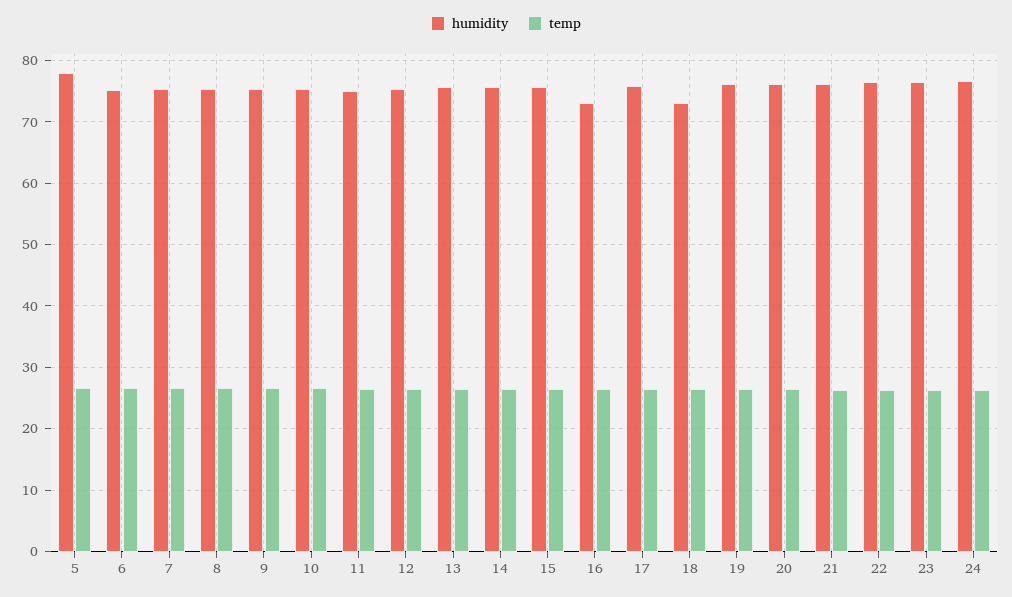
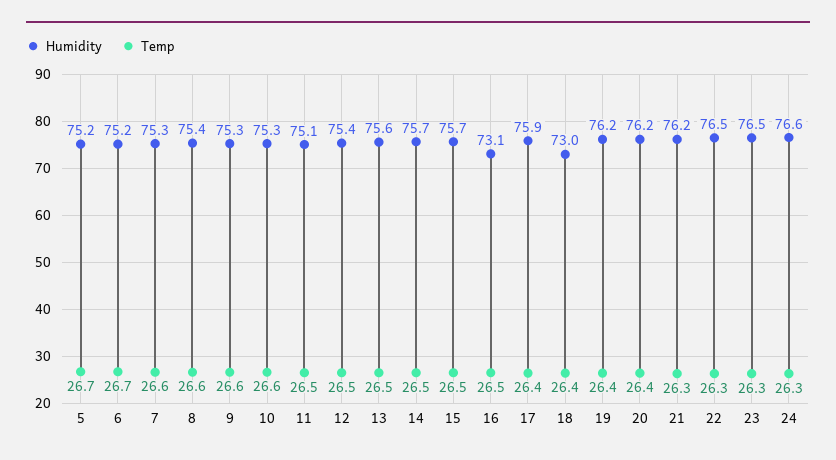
humidity, 5: 78 -> 75.2

